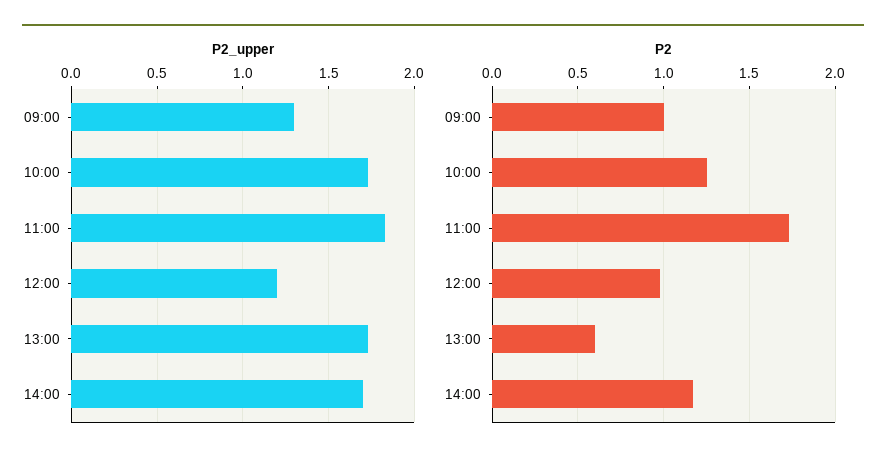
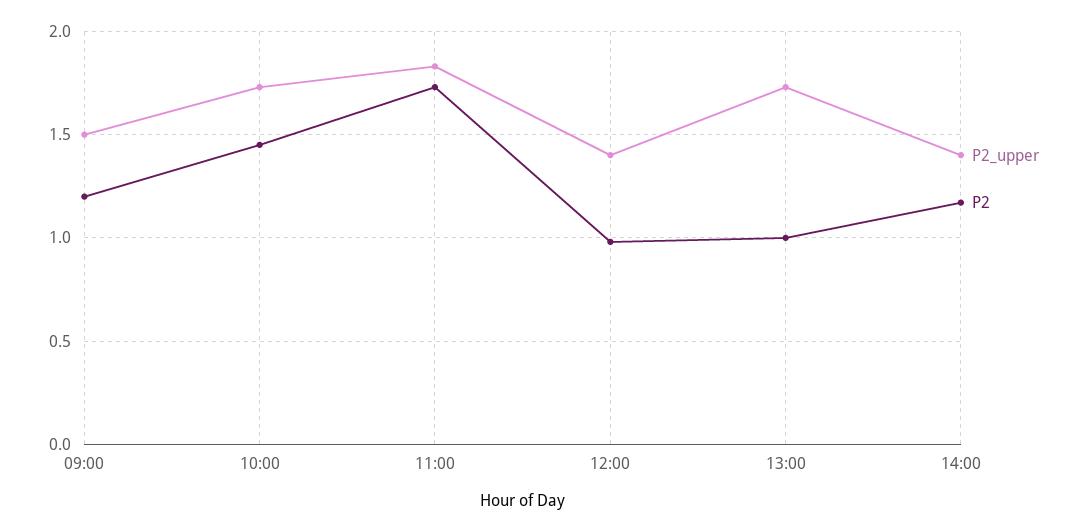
P2_upper, 09:00: 1.3 -> 1.5
P2_upper, 12:00: 1.2 -> 1.4
P2_upper, 14:00: 1.7 -> 1.4
P2, 09:00: 1 -> 1.2
P2, 10:00: 1.25 -> 1.45
P2, 13:00: 0.6 -> 1

